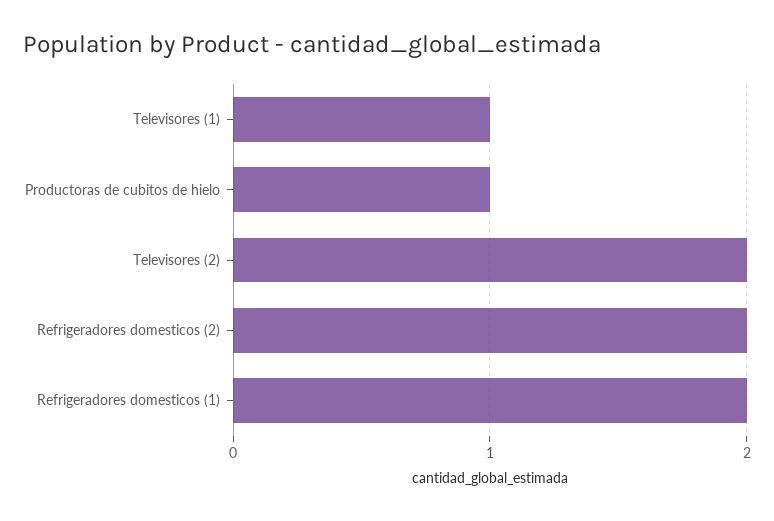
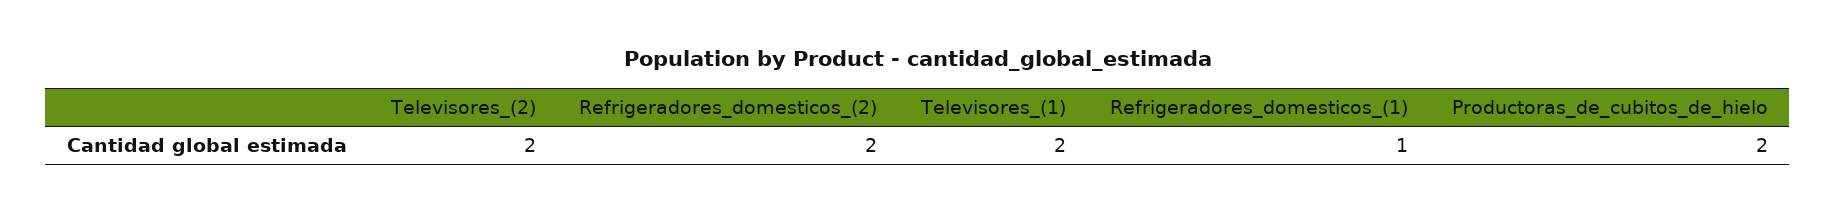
Televisores (1): 1 -> 2
Productoras de cubitos de hielo: 1 -> 2
Refrigeradores domesticos (1): 2 -> 1

